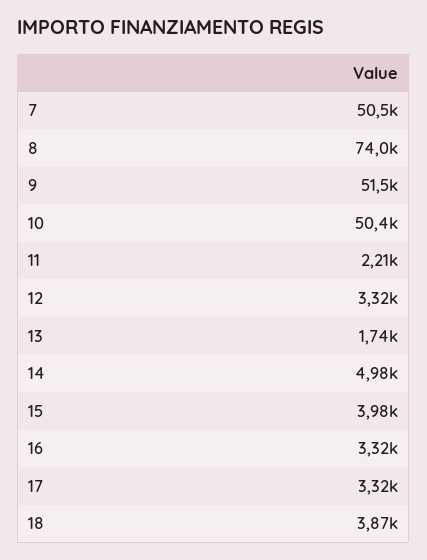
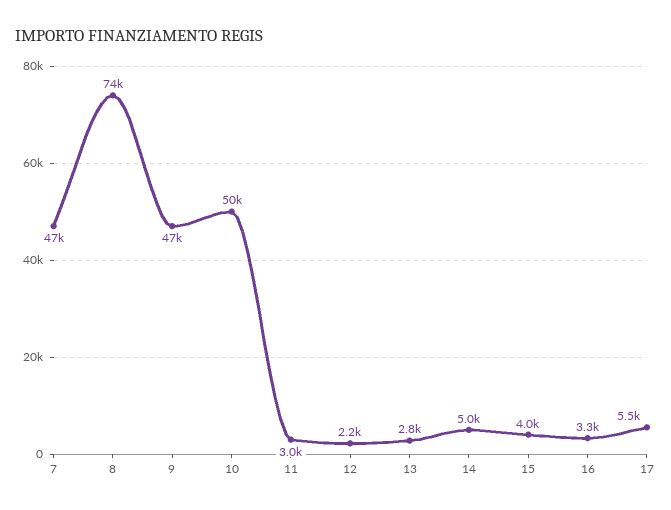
7: 50500 -> 47000
9: 51500 -> 47000
11: 2210 -> 3000
12: 3320 -> 2200
13: 1740 -> 2800
17: 3320 -> 5500
18: 3870 -> none

